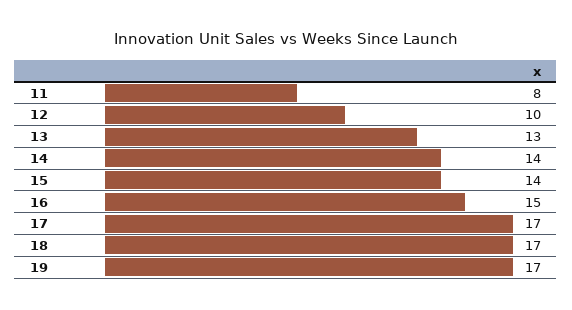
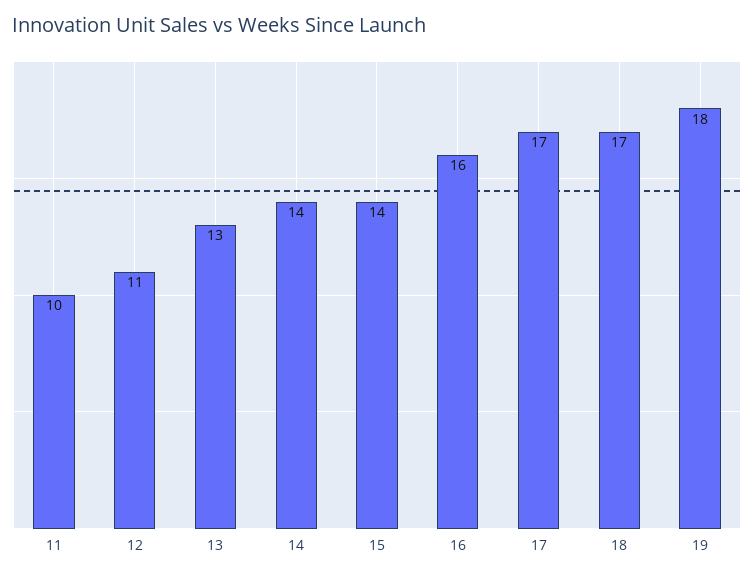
11: 8 -> 10
12: 10 -> 11
16: 15 -> 16
19: 17 -> 18

